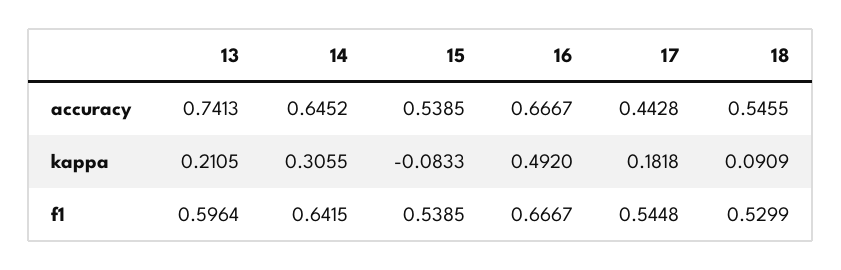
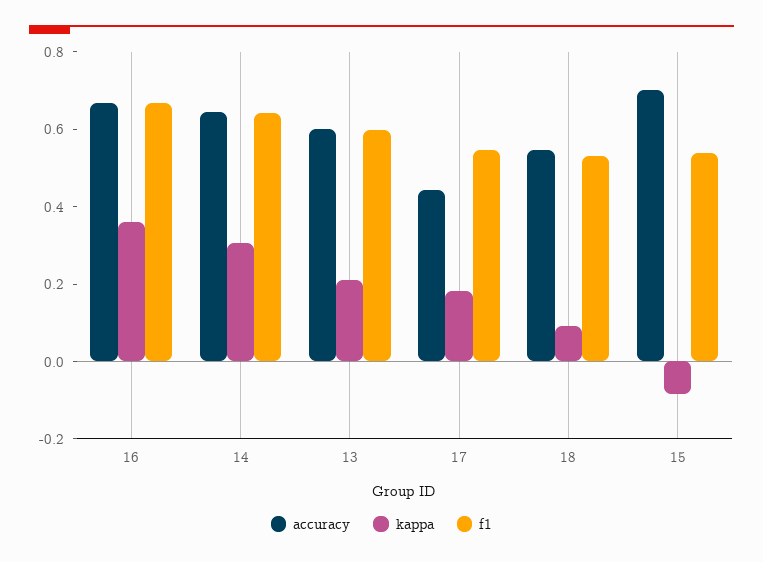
accuracy, 13: 0.7413 -> 0.6
accuracy, 15: 0.5385 -> 0.7
kappa, 16: 0.492 -> 0.35

